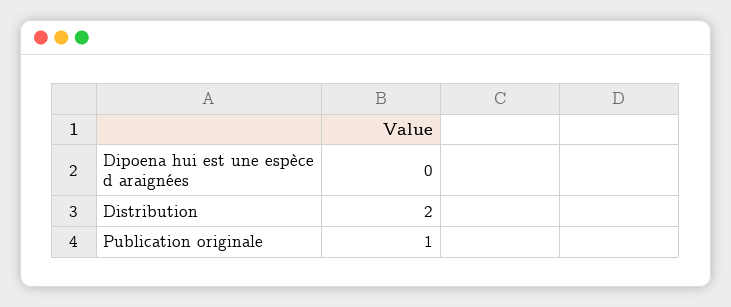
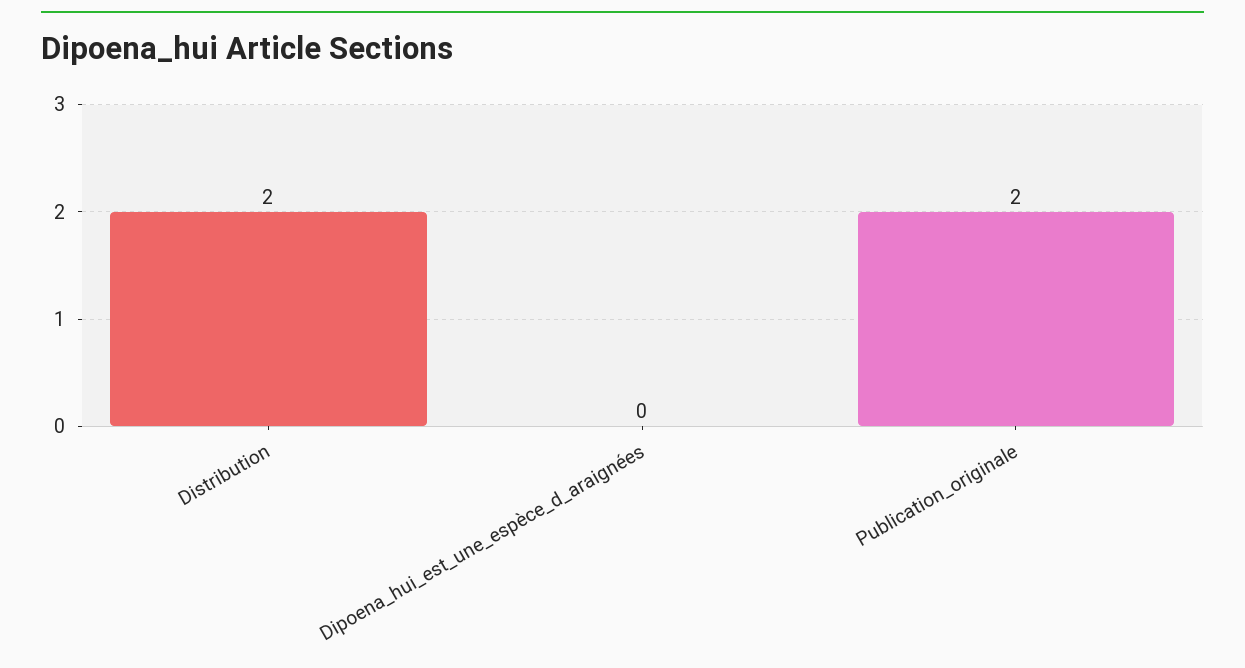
Publication originale: 1 -> 2

